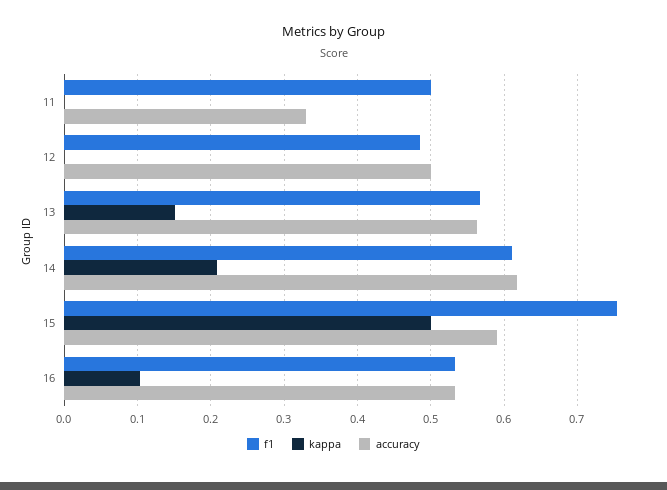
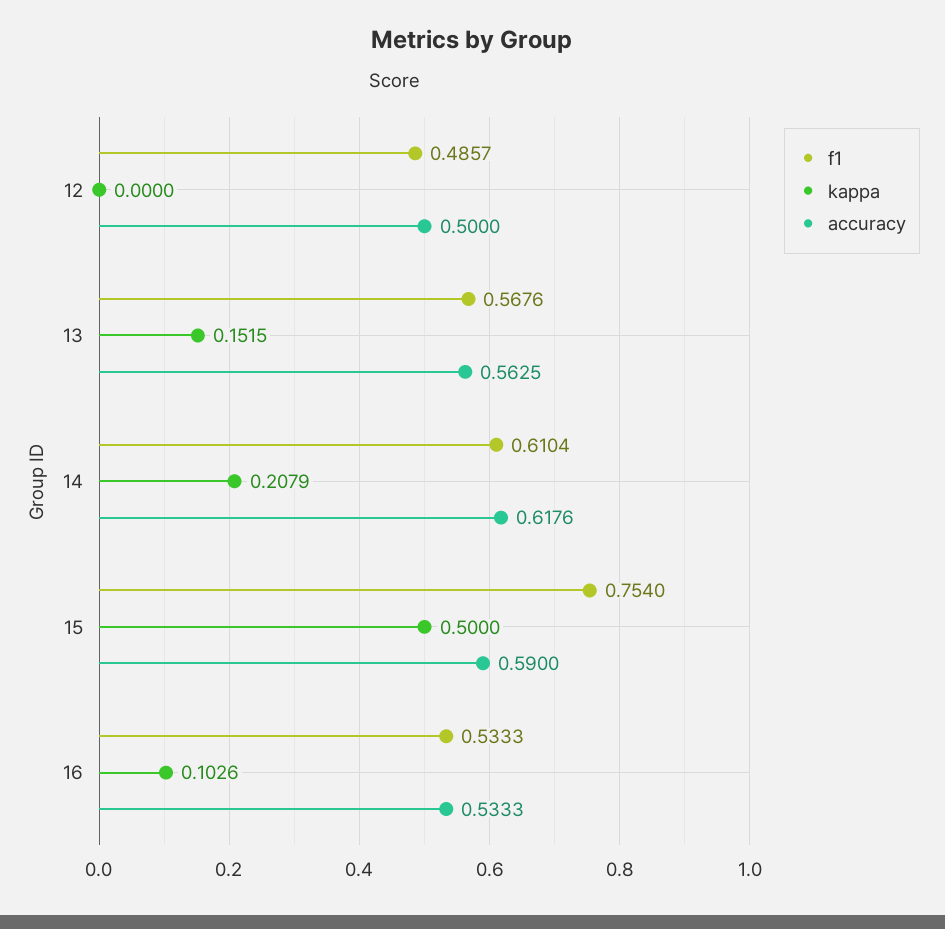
f1, 11: 0.5 -> none
kappa, 11: 0 -> none
accuracy, 11: 0.33 -> none

